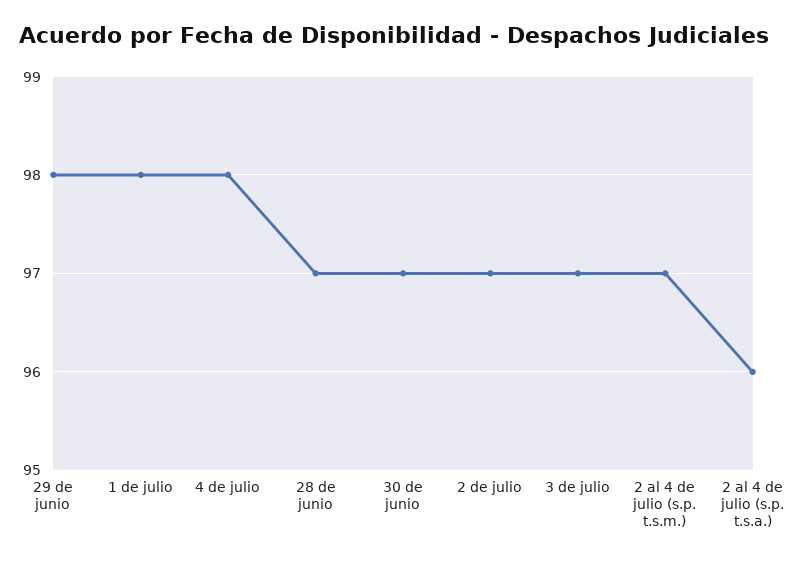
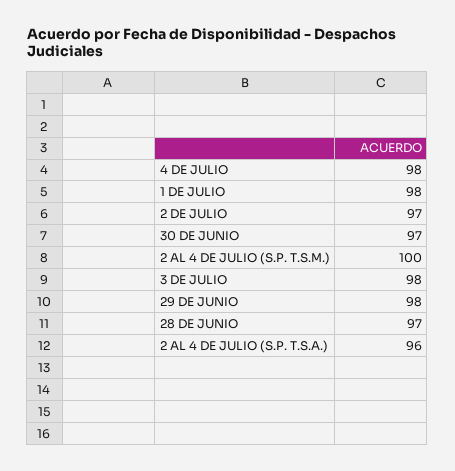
3 de julio: 97 -> 98
2 al 4 de julio (s.p. t.s.m.): 97 -> 100

